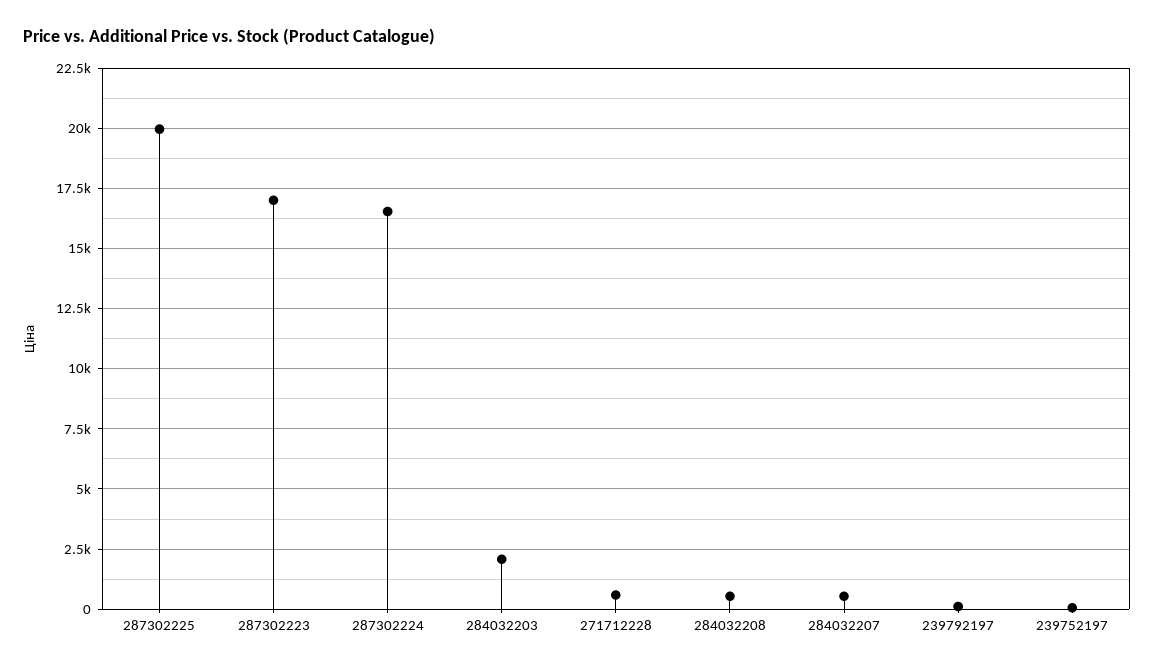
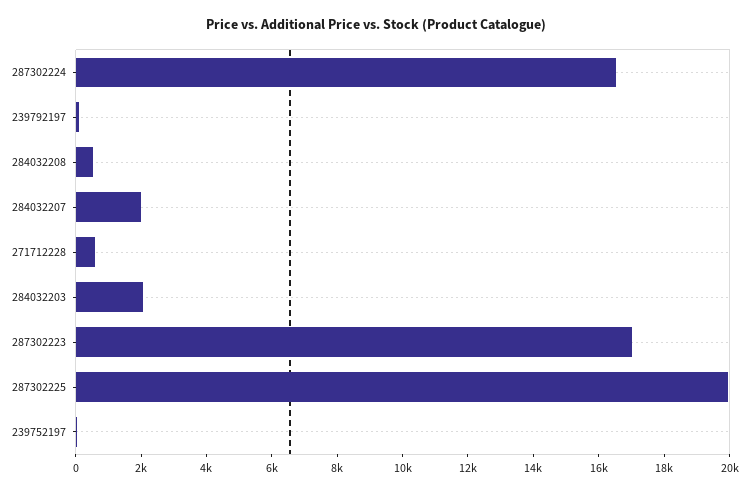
284032207: 500 -> 2000

